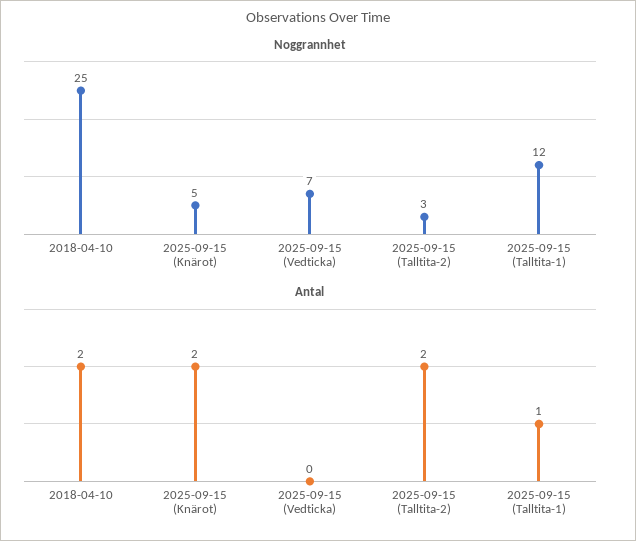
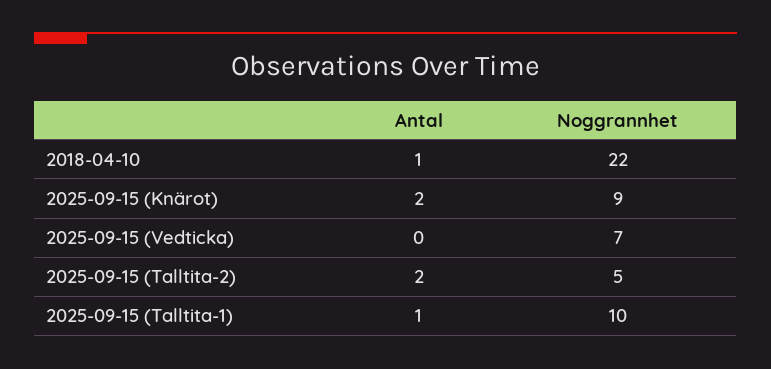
Noggrannhet, 2018-04-10: 25 -> 22
Noggrannhet, 2025-09-15 (Knärot): 5 -> 9
Noggrannhet, 2025-09-15 (Talltita-2): 3 -> 5
Noggrannhet, 2025-09-15 (Talltita-1): 12 -> 10
Antal, 2018-04-10: 2 -> 1

